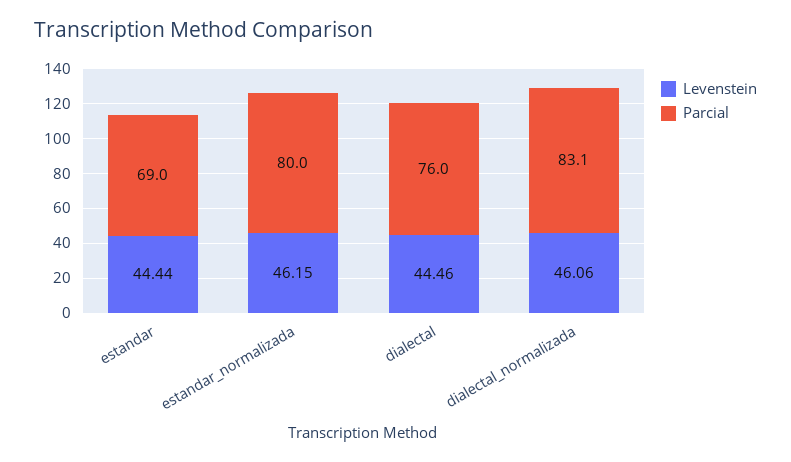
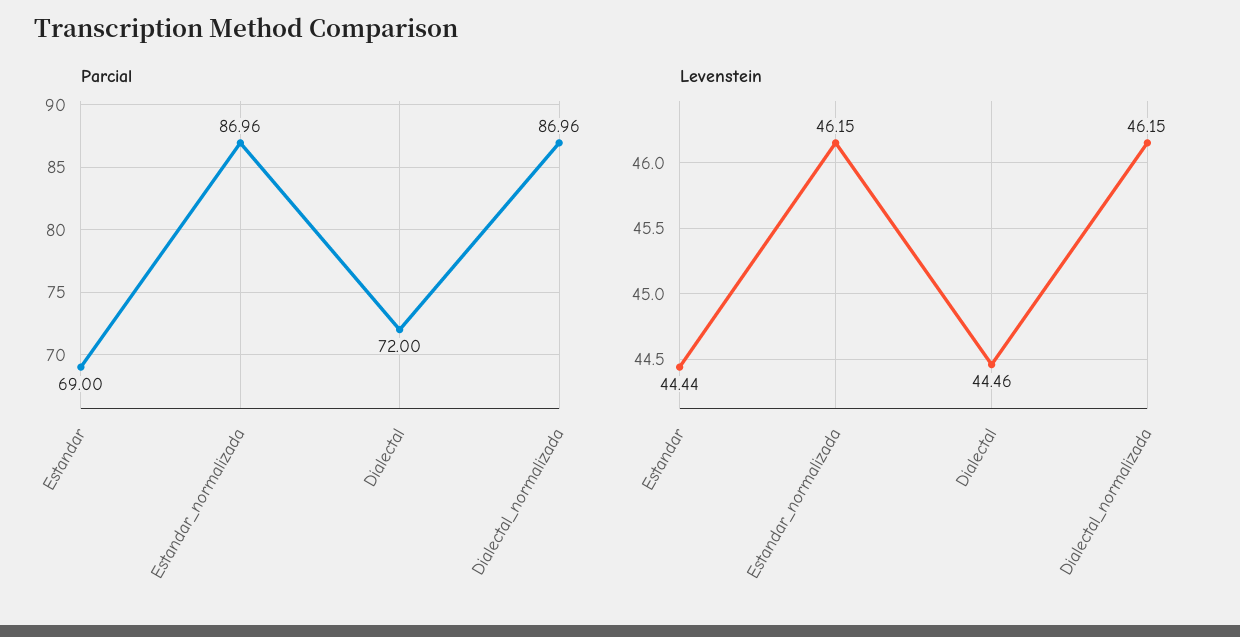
Parcial, estandar_normalizada: 80 -> 86.96
Parcial, dialectal: 76 -> 72
Levenstein, dialectal_normalizada: 46.06 -> 46.15
Parcial, dialectal_normalizada: 83.1 -> 86.96

